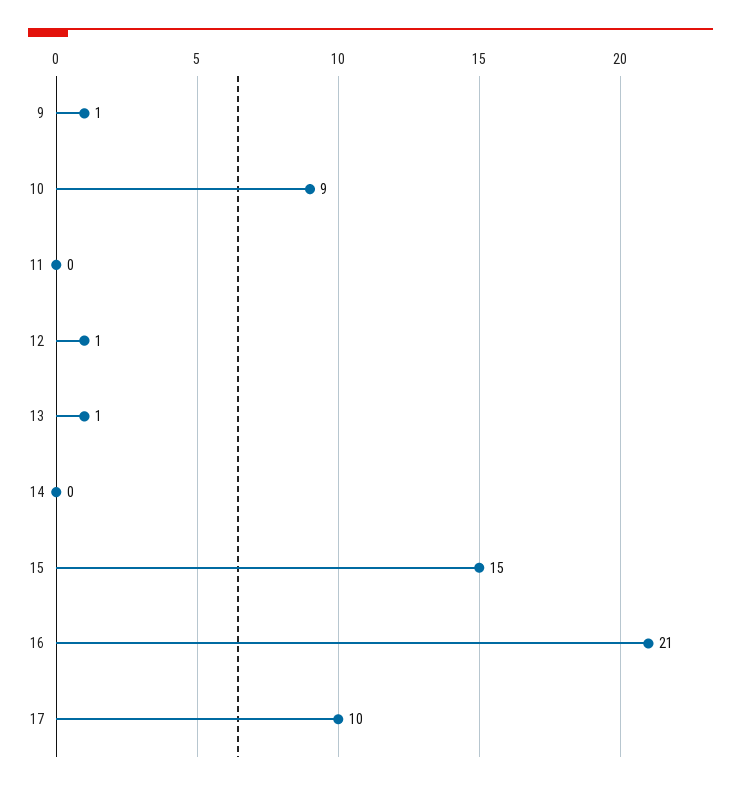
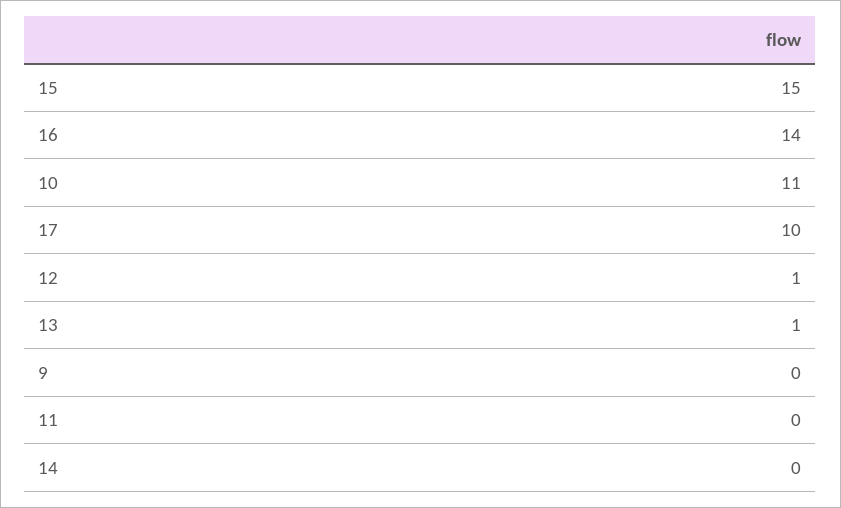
9: 1 -> 0
10: 9 -> 11
16: 21 -> 14

